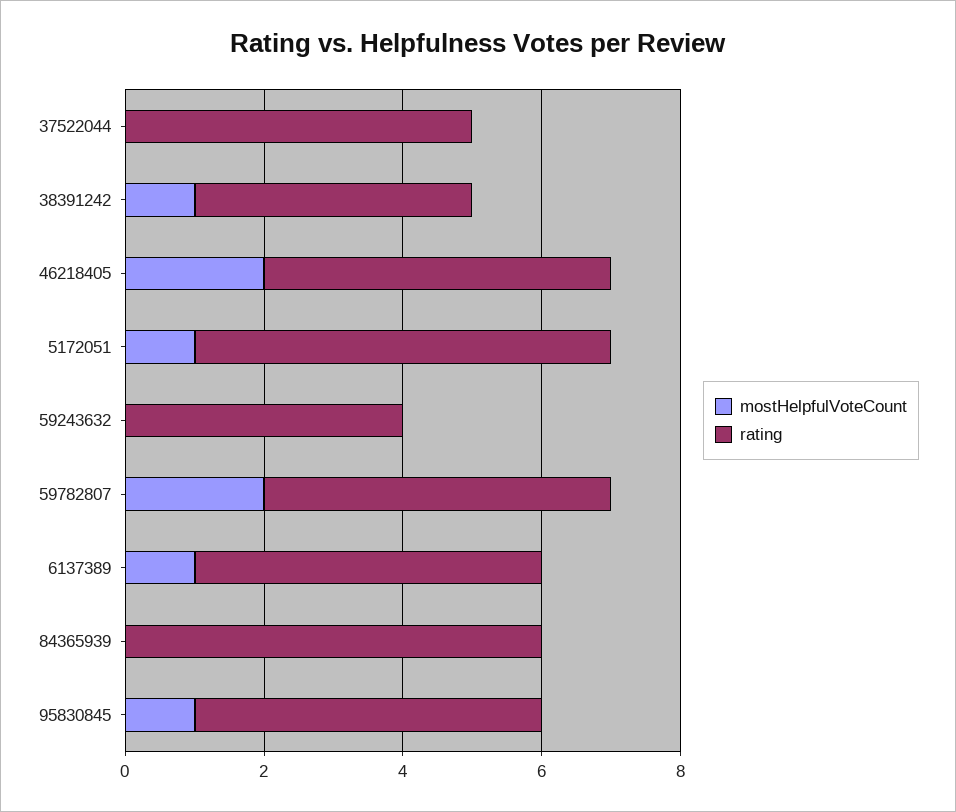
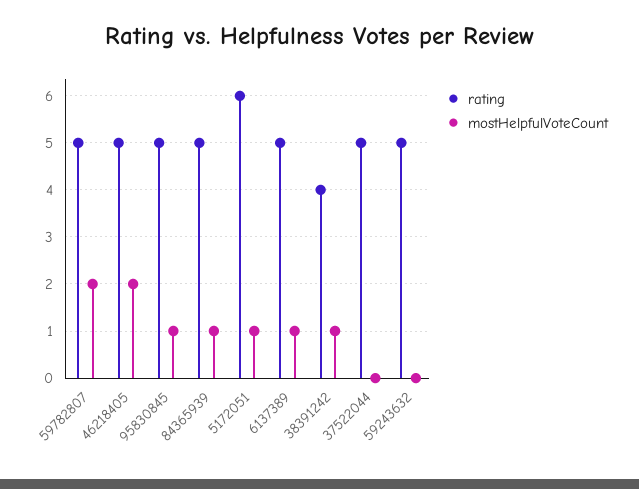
rating, 59243632: 4 -> 5
mostHelpfulVoteCount, 84365939: 0 -> 1
rating, 84365939: 6 -> 5

